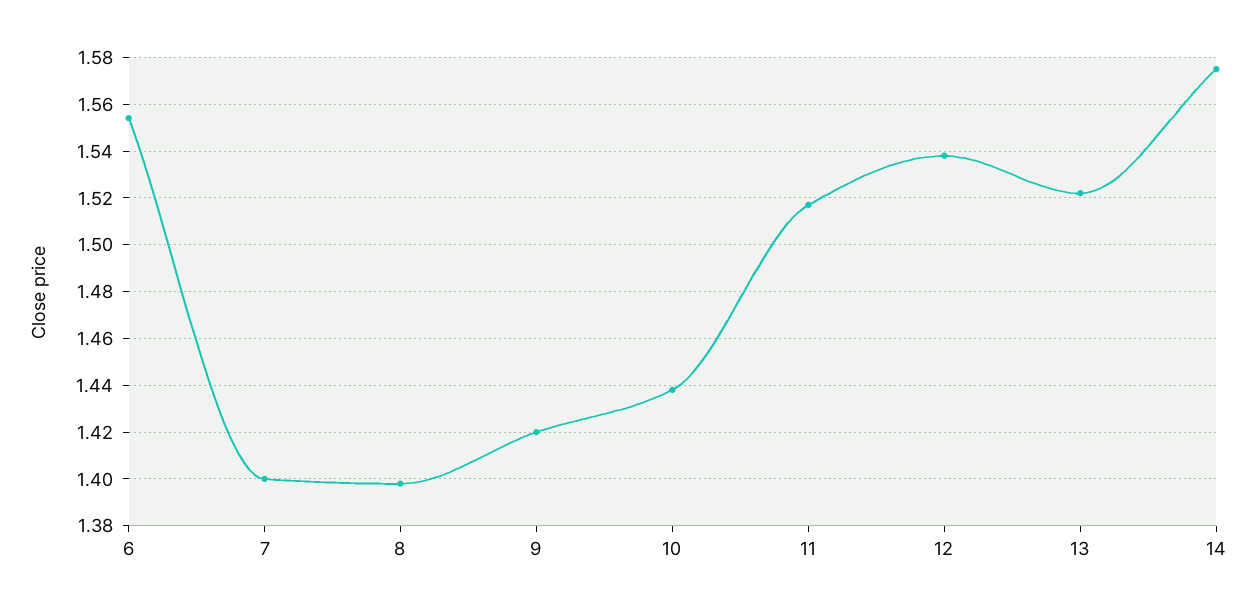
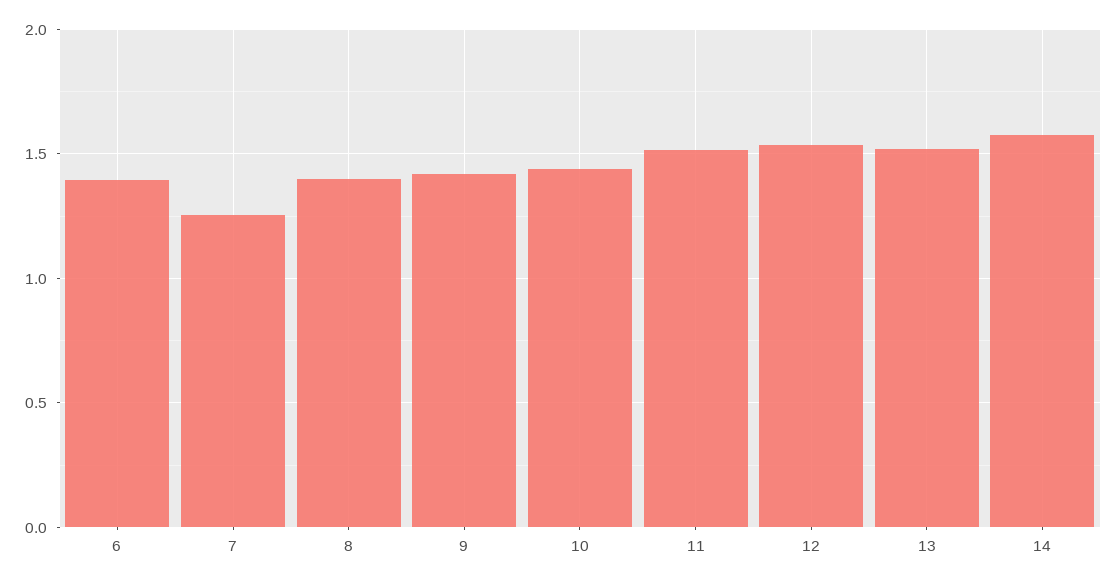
6: 1.555 -> 1.4
7: 1.4 -> 1.25

